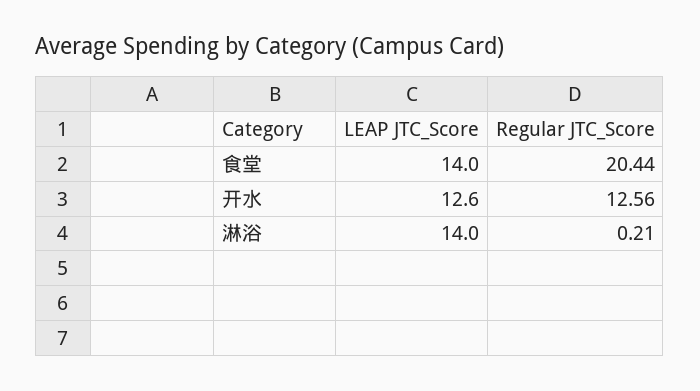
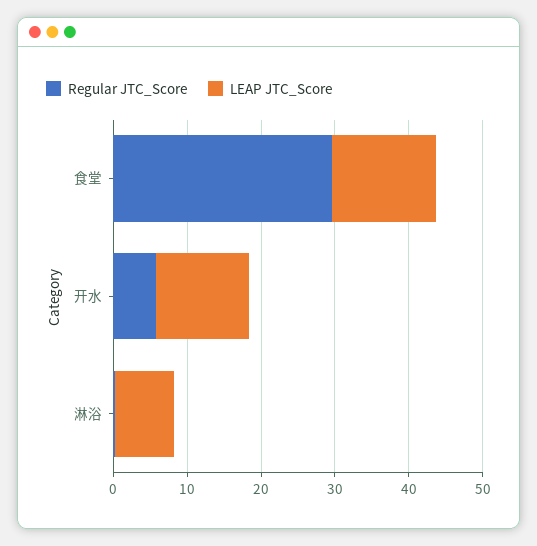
Regular JTC_Score, 食堂: 20.44 -> 30
Regular JTC_Score, 开水: 12.56 -> 6
LEAP JTC_Score, 淋浴: 14 -> 8

